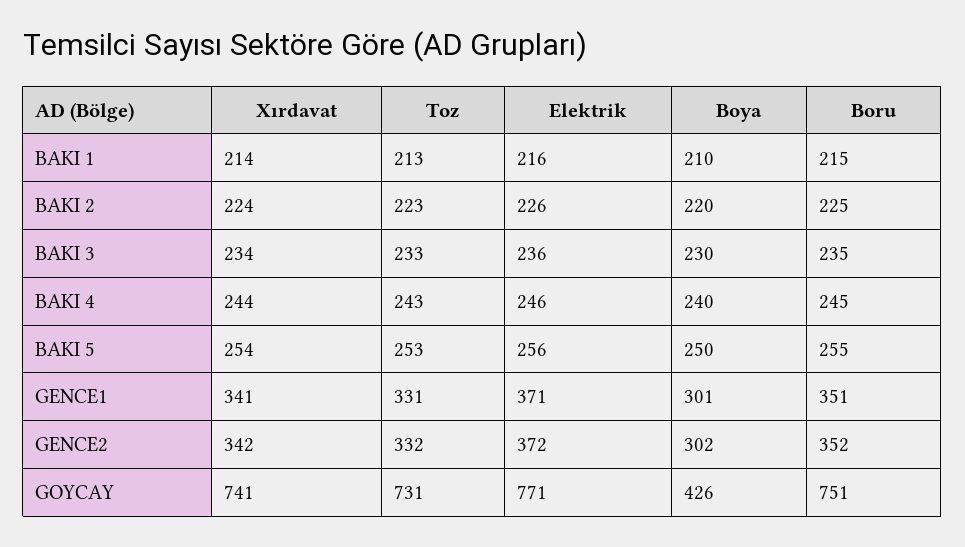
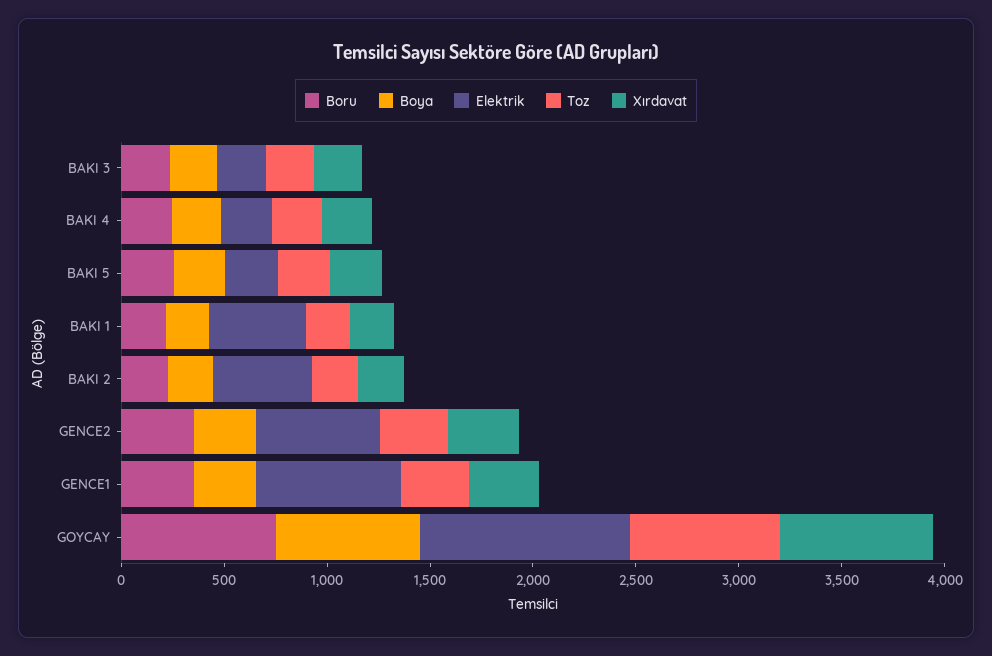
Elektrik, BAKI 1: 216 -> 500
Elektrik, BAKI 2: 226 -> 500
Elektrik, GENCE1: 371 -> 700
Elektrik, GENCE2: 372 -> 600
Elektrik, GOYCAY: 771 -> 1000
Boya, GOYCAY: 426 -> 700

